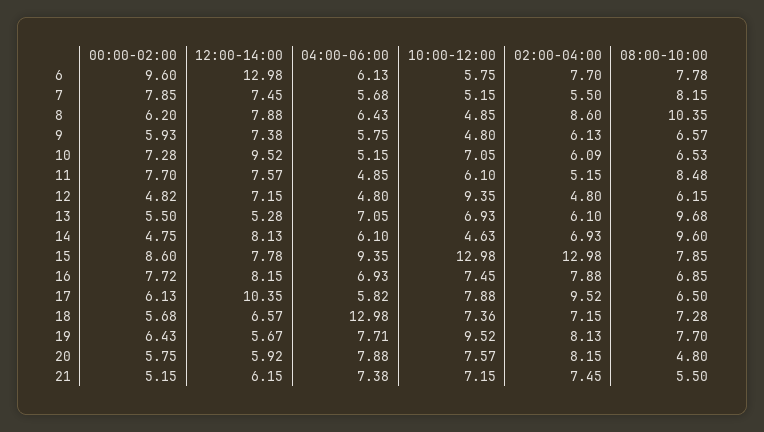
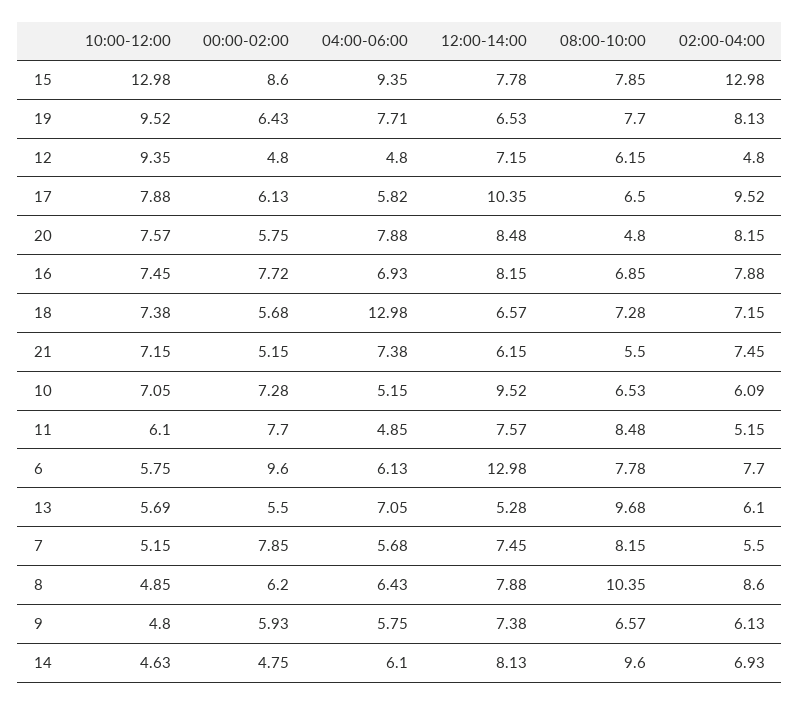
00:00-02:00, 12: 4.82 -> 4.8
10:00-12:00, 13: 6.93 -> 5.69
10:00-12:00, 18: 7.36 -> 7.38
12:00-14:00, 19: 5.67 -> 6.53
12:00-14:00, 20: 5.92 -> 8.48

